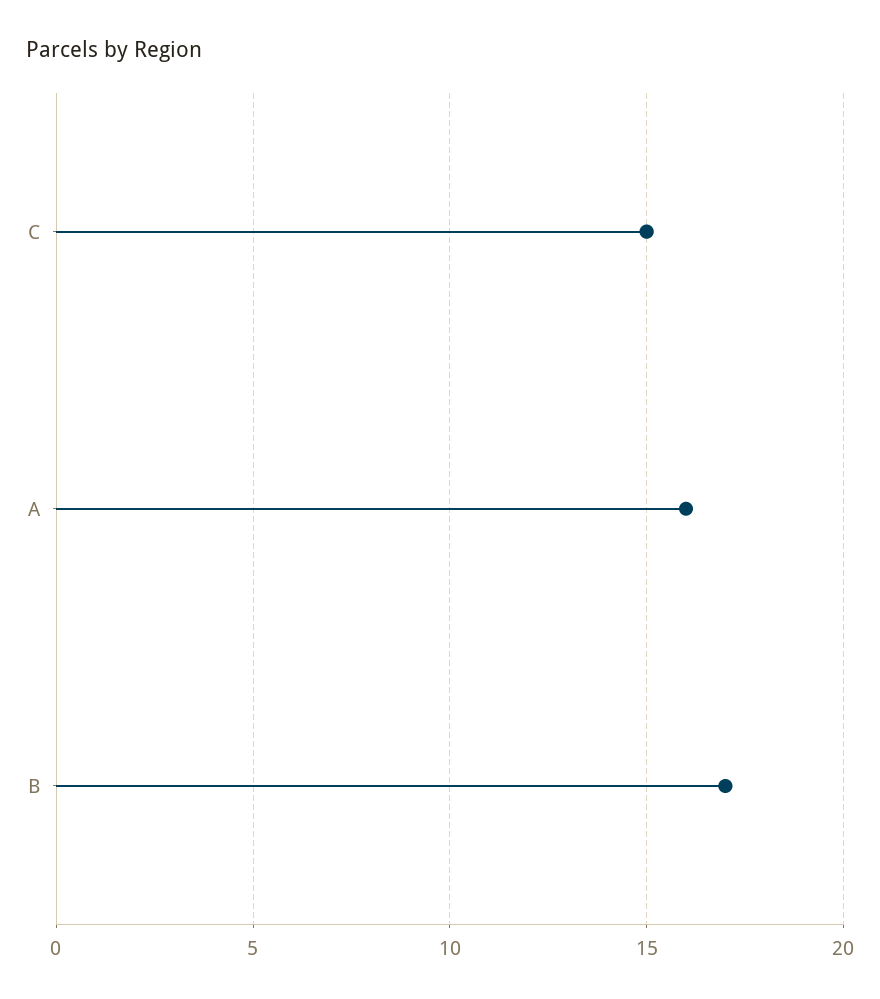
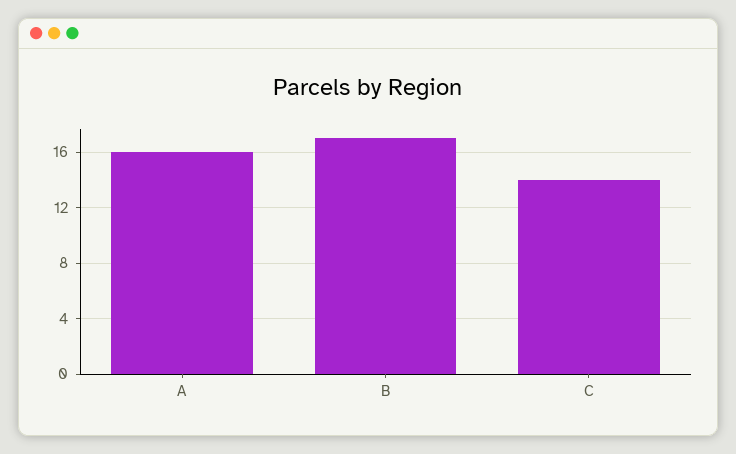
C: 15 -> 14

